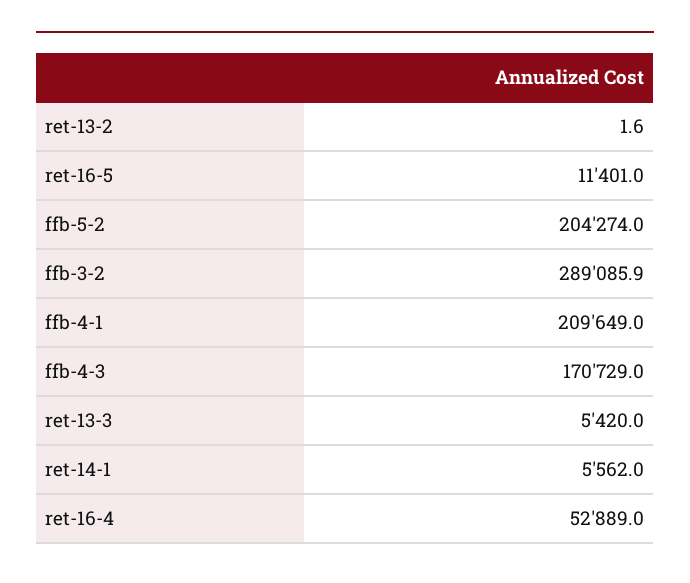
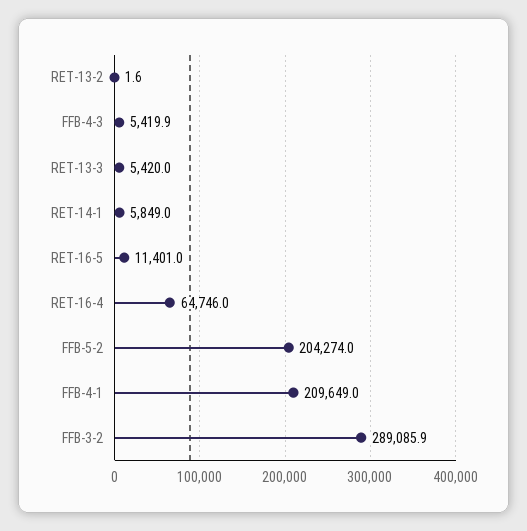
ffb-4-3: 170729 -> 5419.9
ret-14-1: 5562 -> 5849
ret-16-4: 52889 -> 64746

